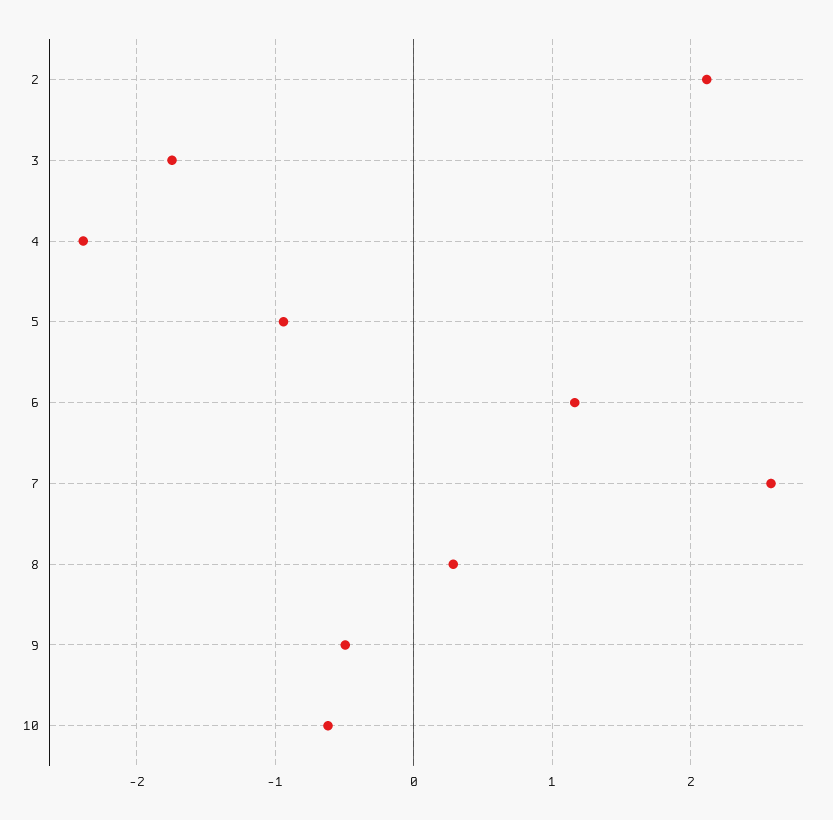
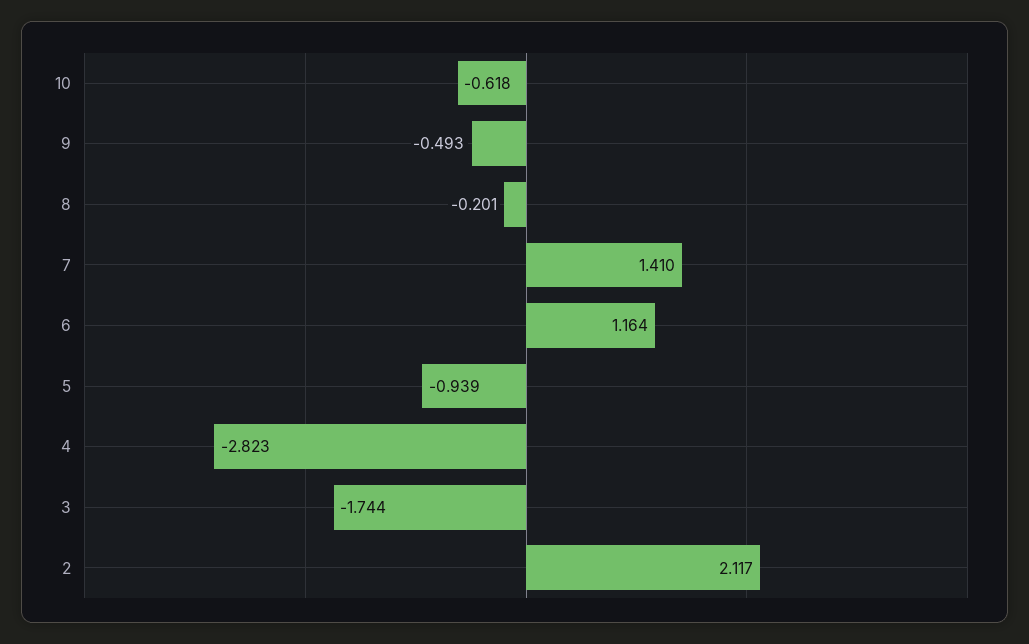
4: -2.4 -> -2.823
7: 2.6 -> 1.41
8: 0.3 -> -0.201

